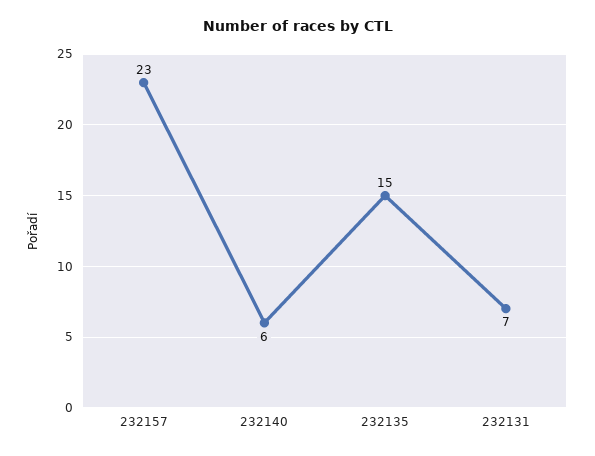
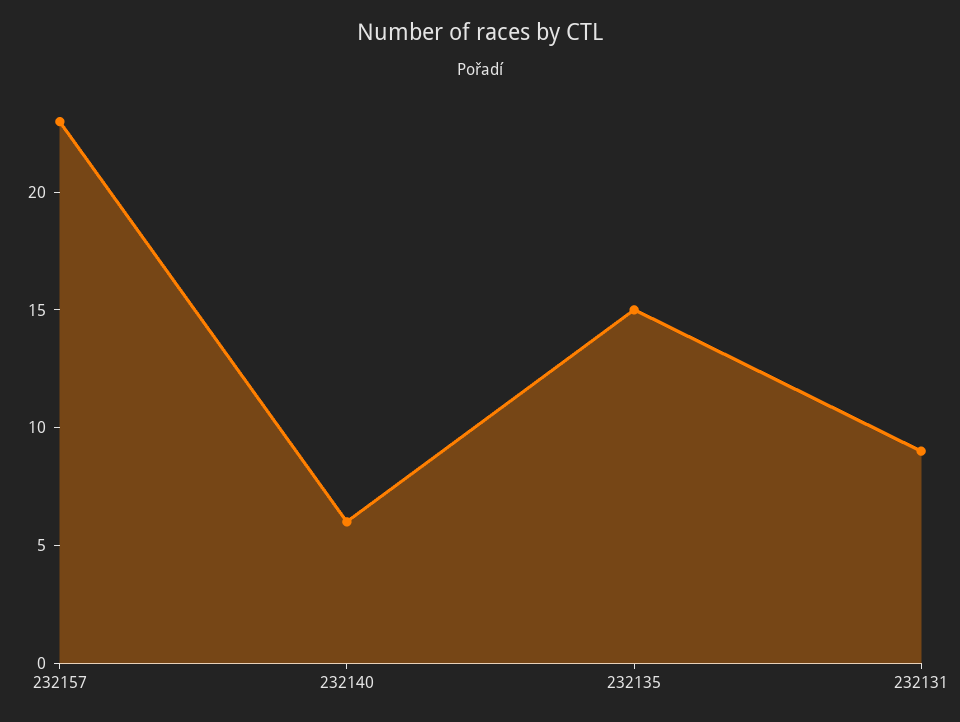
232131: 7 -> 9

